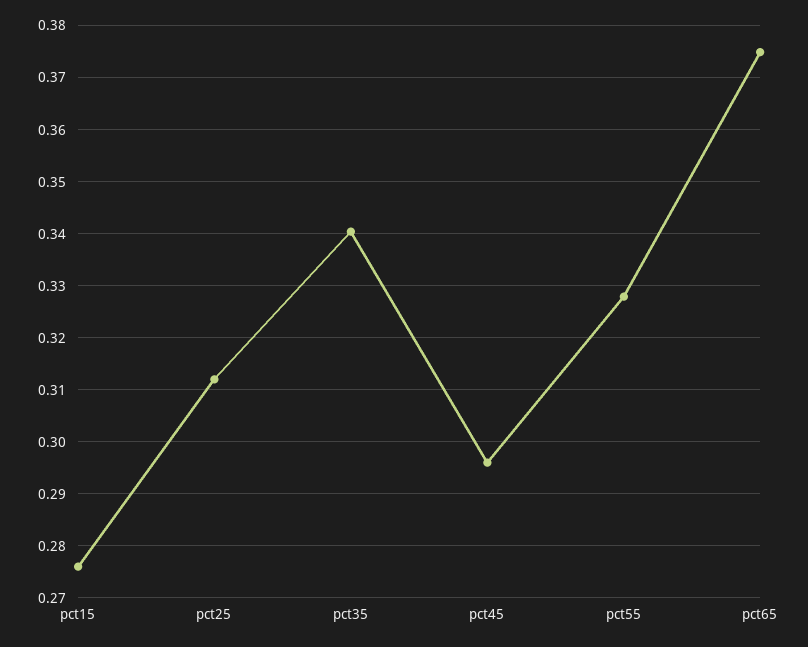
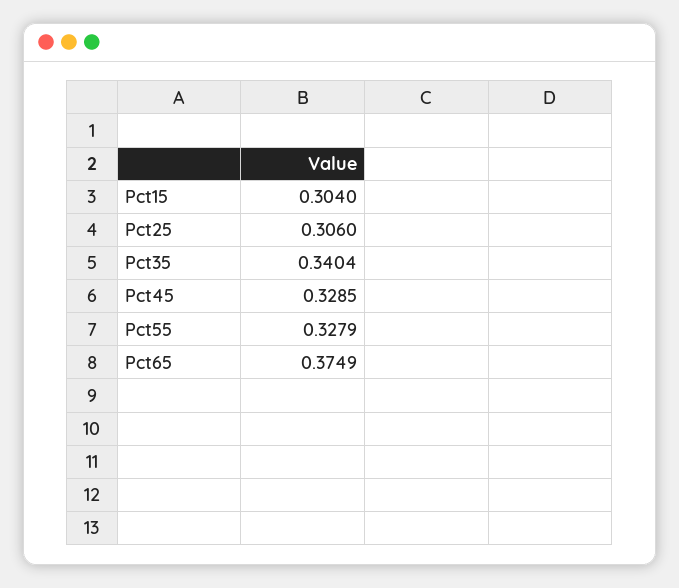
pct15: 0.276 -> 0.304
pct25: 0.312 -> 0.306
pct45: 0.296 -> 0.3285

